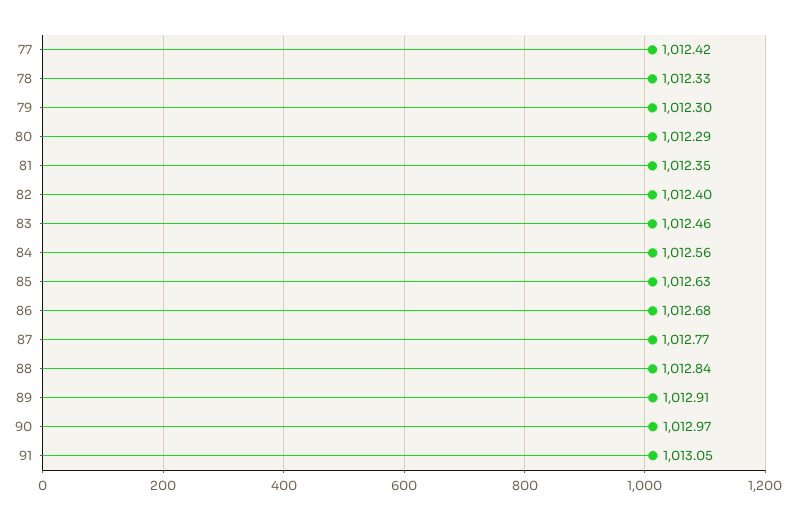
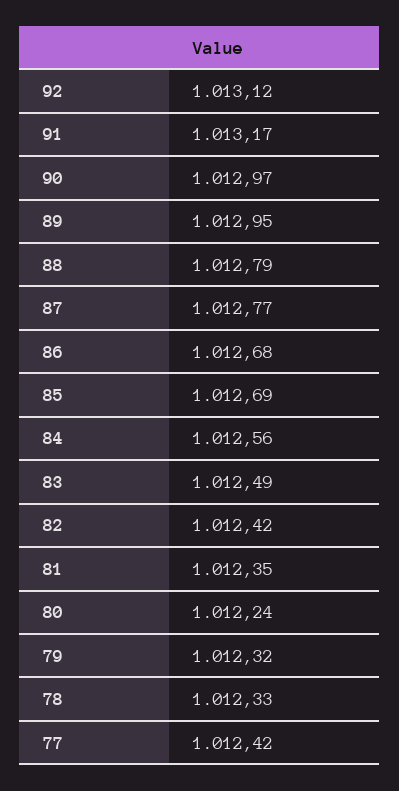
79: 1012.3 -> 1012.32
80: 1012.29 -> 1012.24
82: 1012.4 -> 1012.42
83: 1012.46 -> 1012.49
85: 1012.63 -> 1012.69
88: 1012.84 -> 1012.79
89: 1012.91 -> 1012.95
91: 1013.05 -> 1013.17
92: none -> 1013.12

